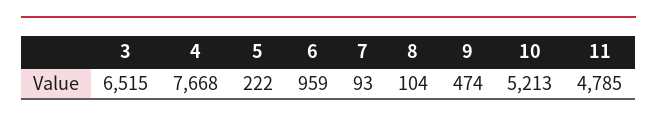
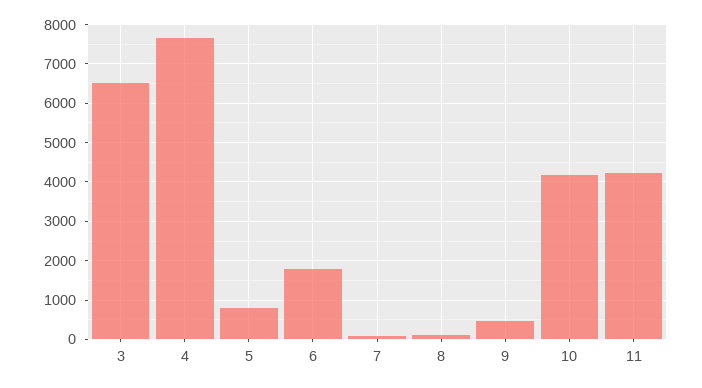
5: 222 -> 800
6: 959 -> 1800
10: 5213 -> 4200
11: 4785 -> 4200

